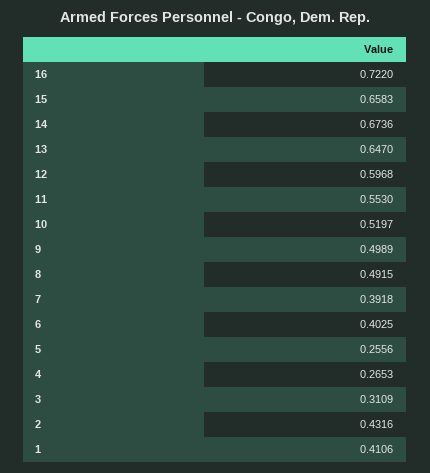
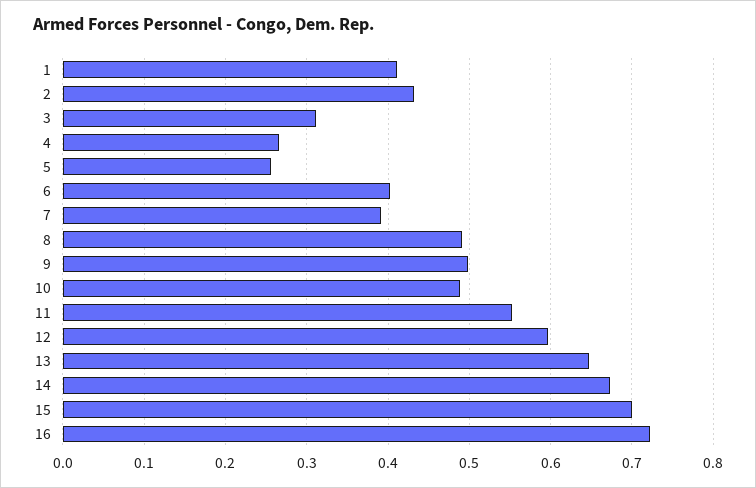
15: 0.6583 -> 0.7
10: 0.5197 -> 0.49

